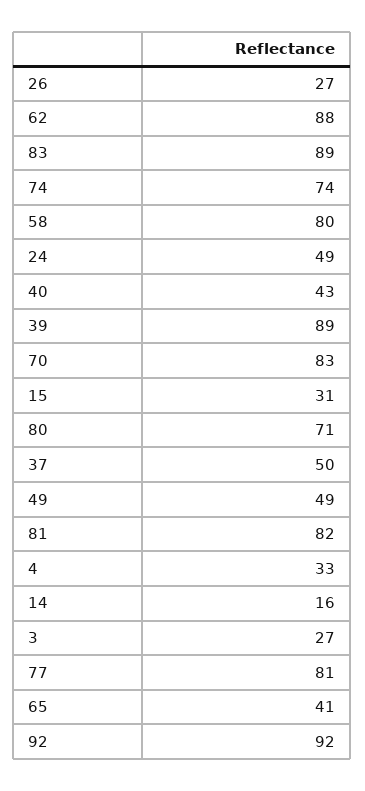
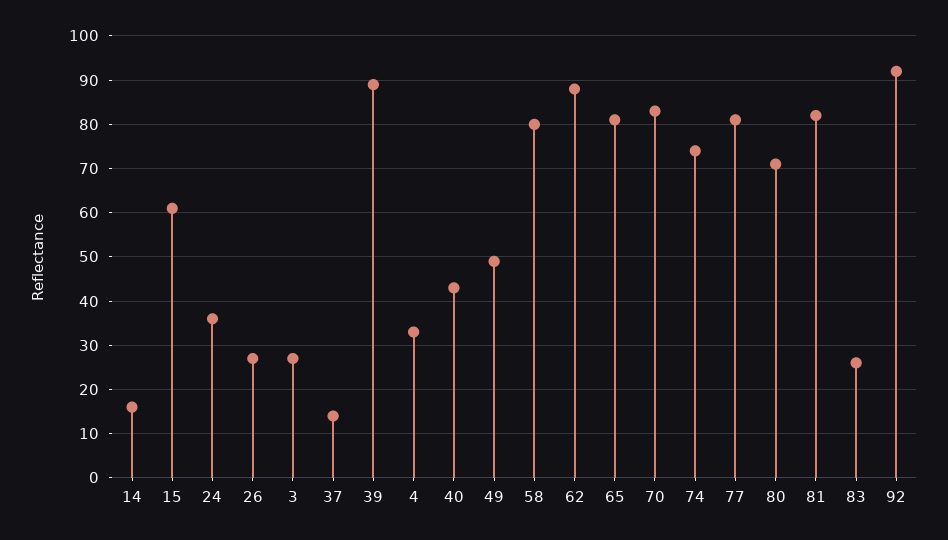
83: 89 -> 25
24: 49 -> 35
15: 31 -> 60
37: 50 -> 15
65: 41 -> 80

